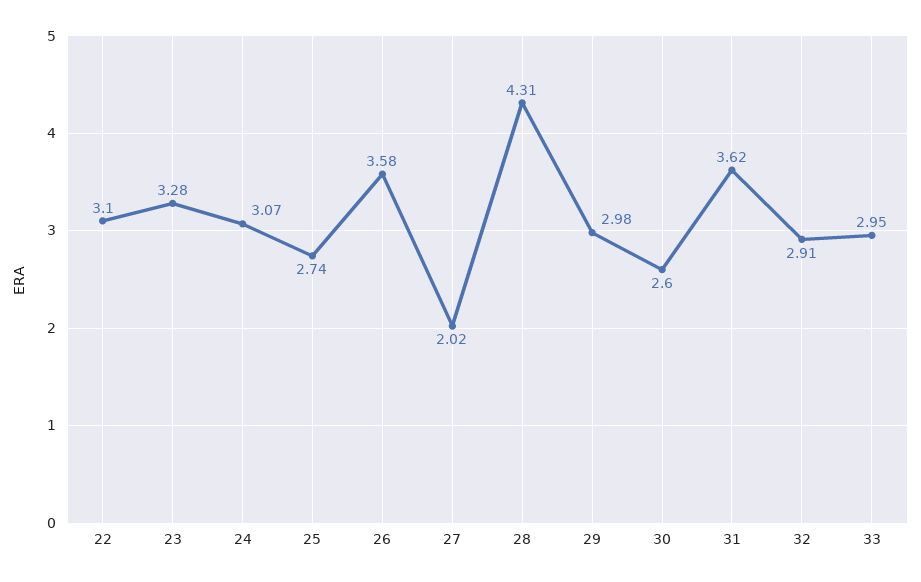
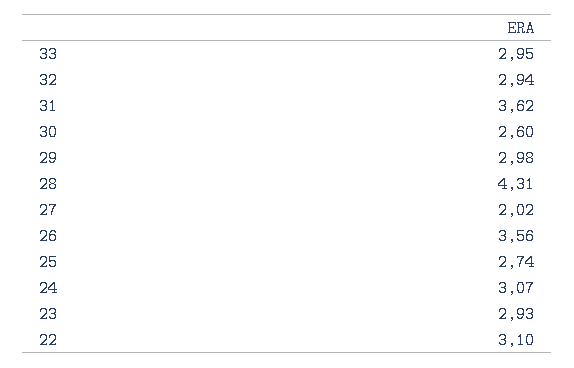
23: 3.28 -> 2.93
26: 3.58 -> 3.56
32: 2.91 -> 2.94

